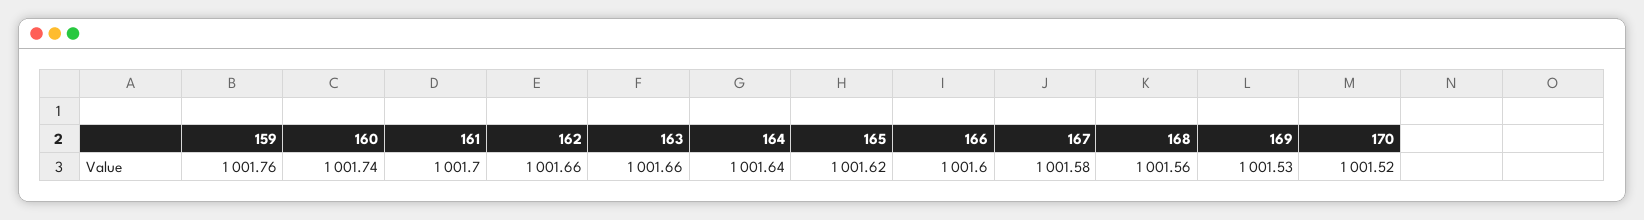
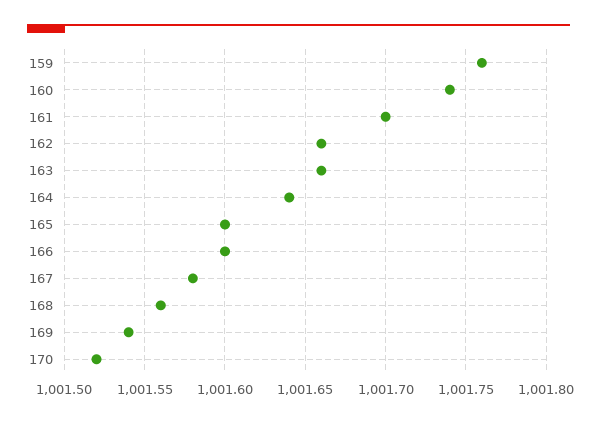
165: 1001.62 -> 1001.6
169: 1001.53 -> 1001.54

